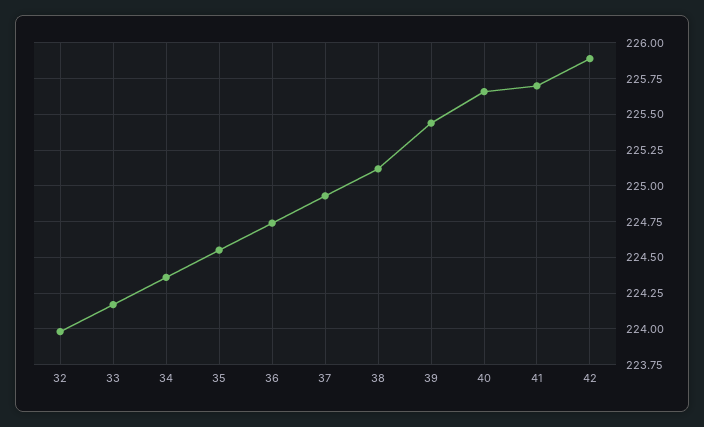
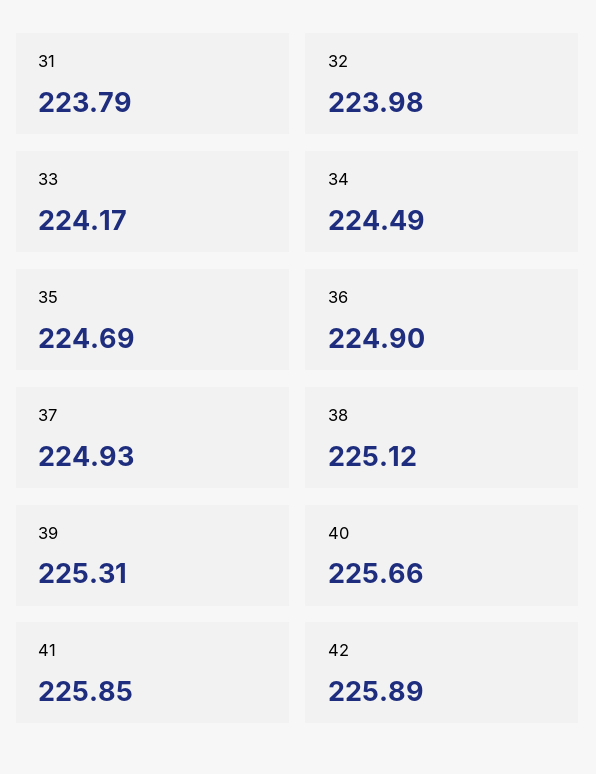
34: 224.35 -> 224.49
35: 224.55 -> 224.69
36: 224.75 -> 224.9
39: 225.45 -> 225.31
41: 225.7 -> 225.85
31: none -> 223.79

